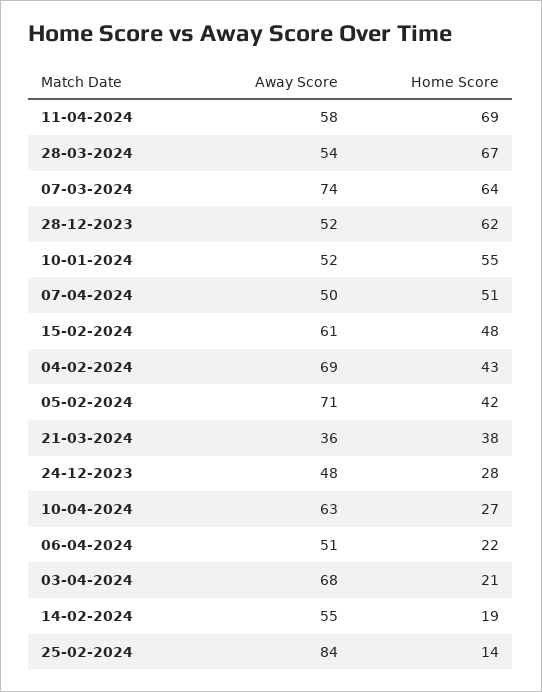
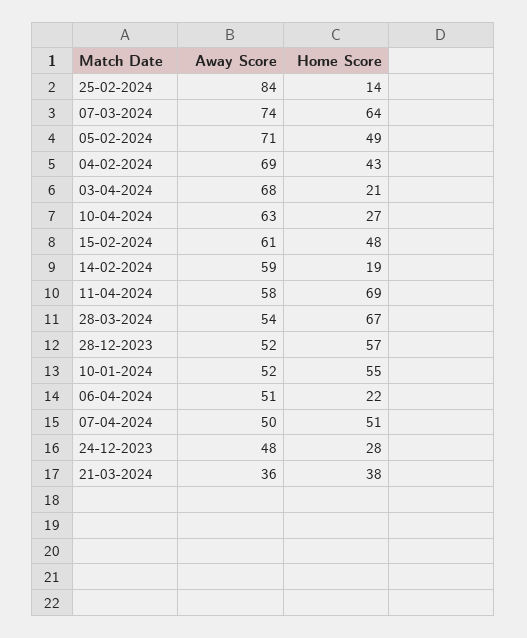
Home Score, 28-12-2023: 62 -> 57
Home Score, 05-02-2024: 42 -> 49
Away Score, 14-02-2024: 55 -> 59

